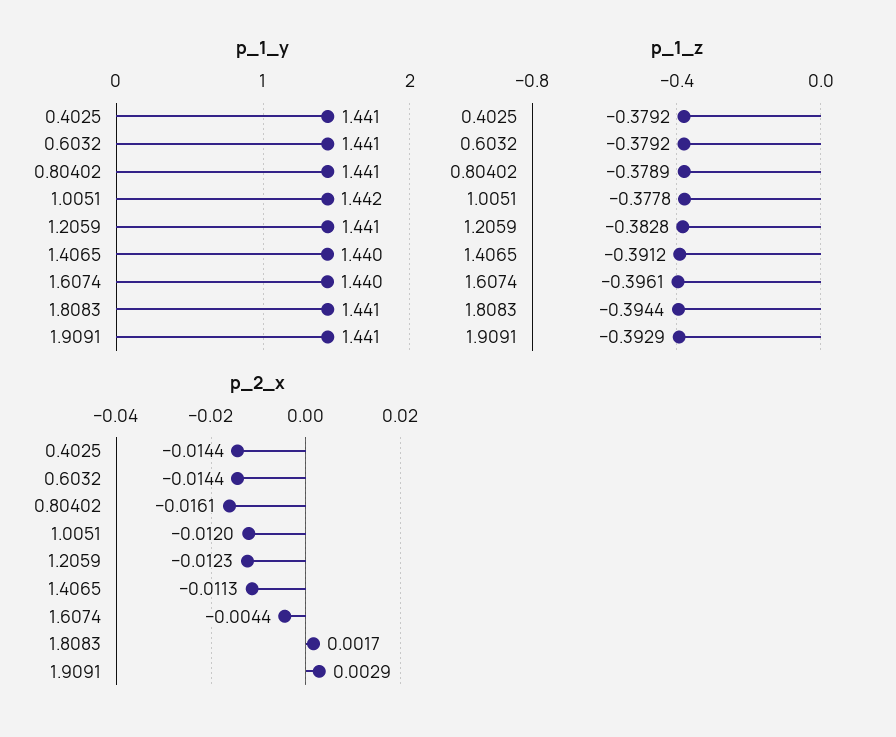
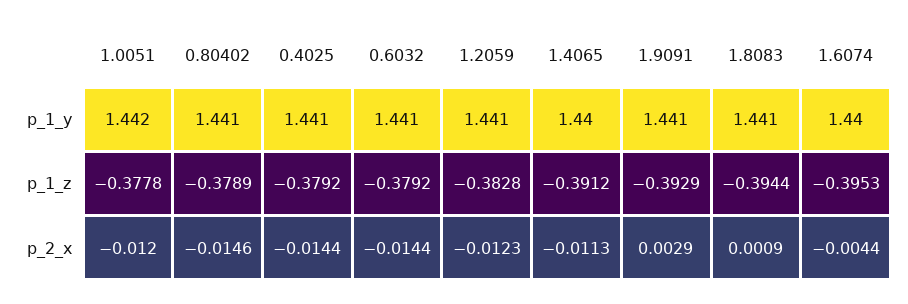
p_1_z, 1.6074: -0.3961 -> -0.3953
p_2_x, 0.80402: -0.0161 -> -0.0146
p_2_x, 1.8083: 0.0017 -> 0.0009

